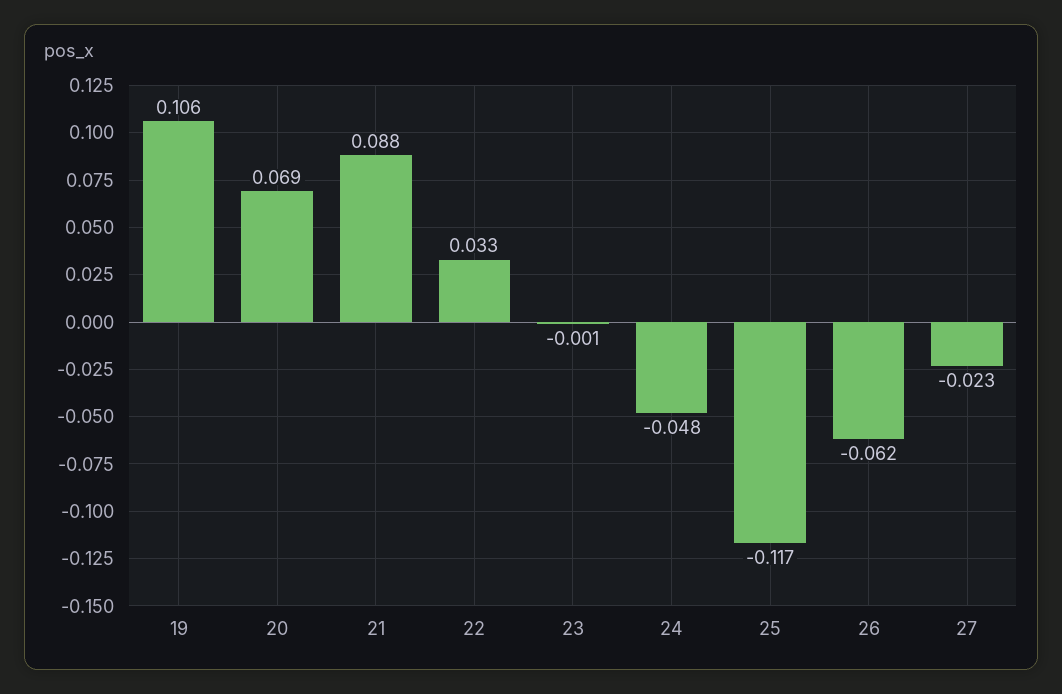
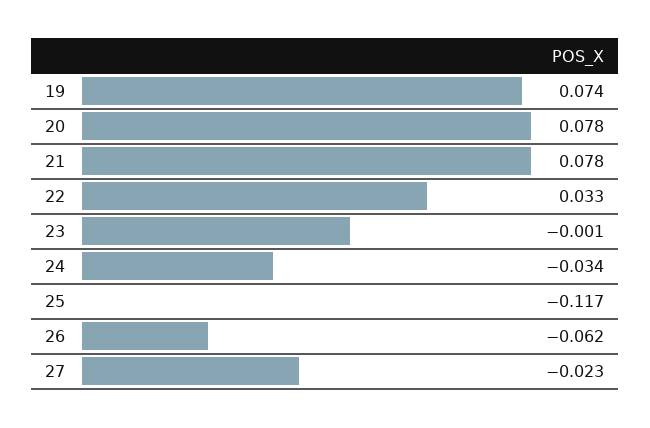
19: 0.106 -> 0.074
20: 0.069 -> 0.078
21: 0.088 -> 0.078
24: -0.048 -> -0.034

